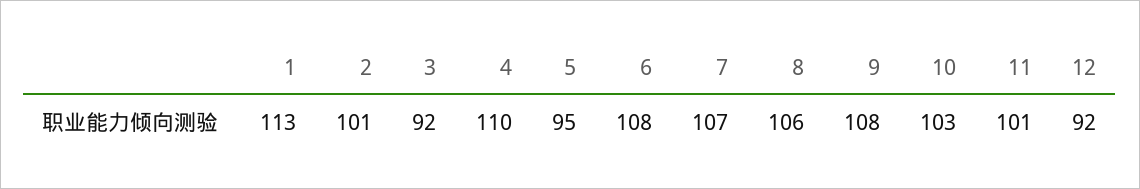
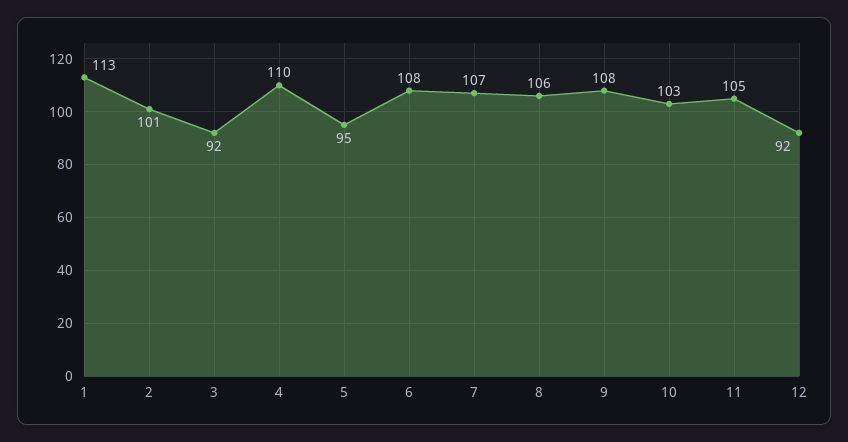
11: 101 -> 105

